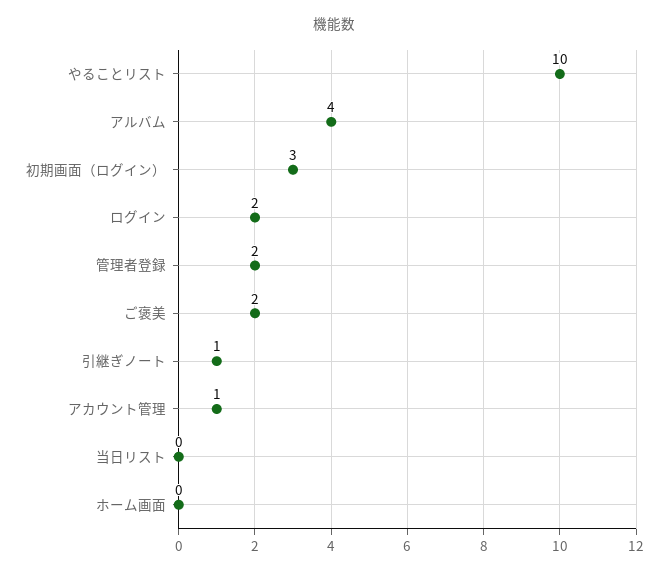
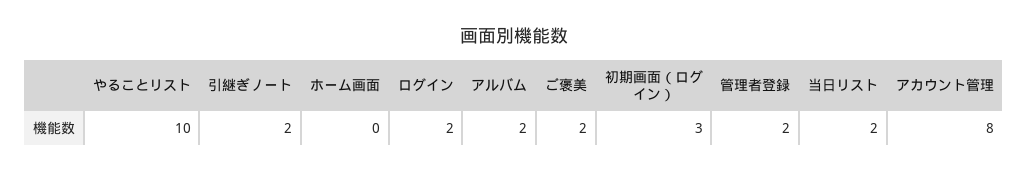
アルバム: 4 -> 2
引継ぎノート: 1 -> 2
アカウント管理: 1 -> 8
当日リスト: 0 -> 2

